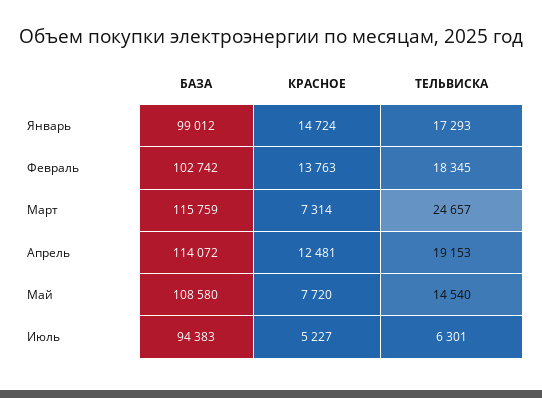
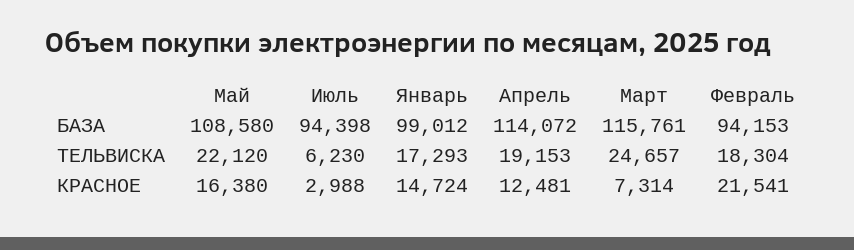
БАЗА, Февраль: 102742 -> 94153
КРАСНОЕ, Февраль: 13763 -> 21541
ТЕЛЬВИСКА, Февраль: 18345 -> 18304
БАЗА, Март: 115759 -> 115761
КРАСНОЕ, Май: 7720 -> 16380
ТЕЛЬВИСКА, Май: 14540 -> 22120
БАЗА, Июль: 94383 -> 94398
КРАСНОЕ, Июль: 5227 -> 2988
ТЕЛЬВИСКА, Июль: 6301 -> 6230

